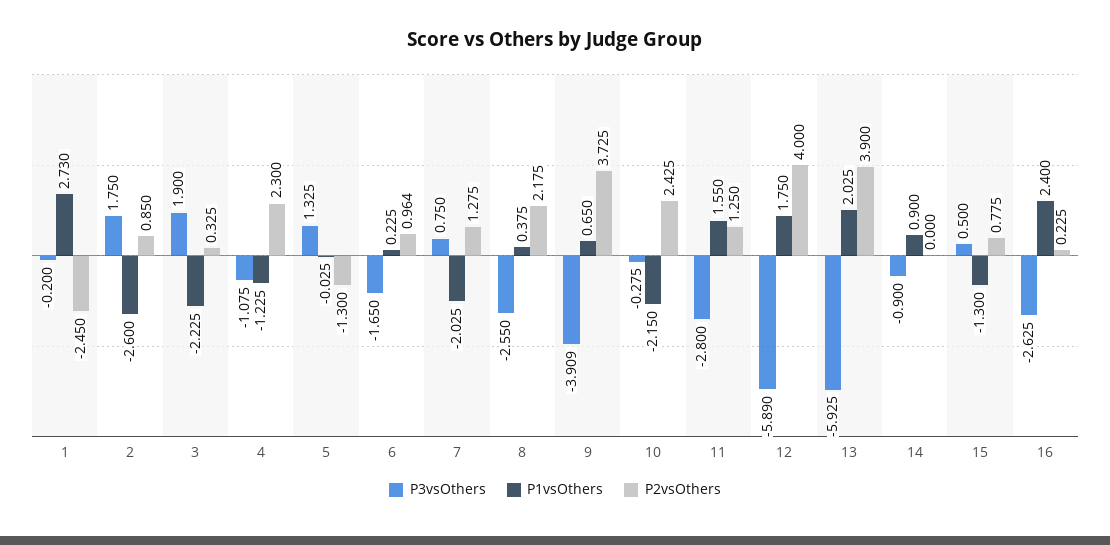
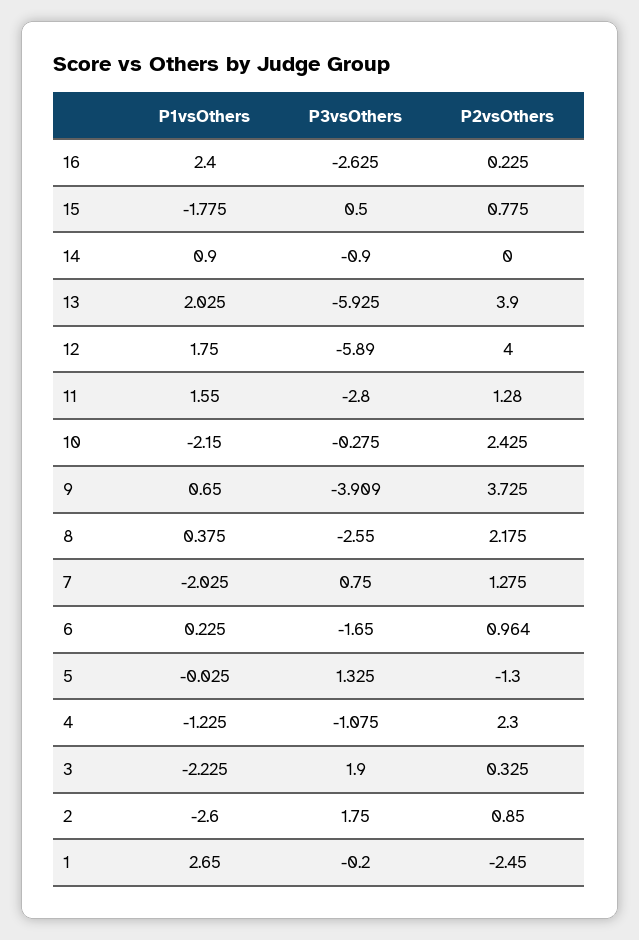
P1vsOthers, 1: 2.73 -> 2.65
P2vsOthers, 11: 1.25 -> 1.28
P1vsOthers, 15: -1.3 -> -1.775

